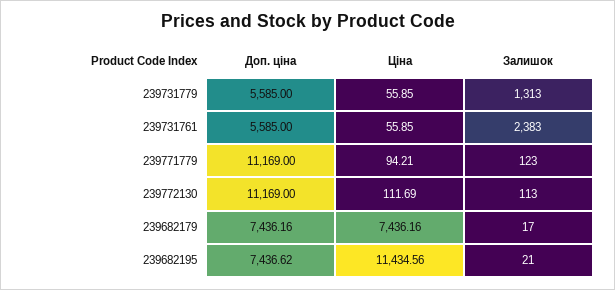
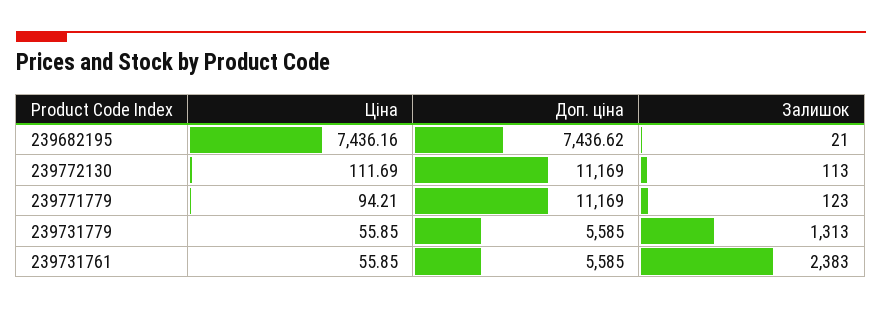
Доп. ціна, 239682179: 7436.16 -> none
Ціна, 239682179: 7436.16 -> none
Залишок, 239682179: 17 -> none
Ціна, 239682195: 11434.56 -> 7436.16

